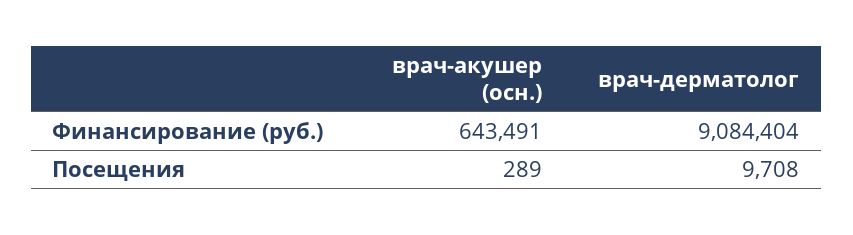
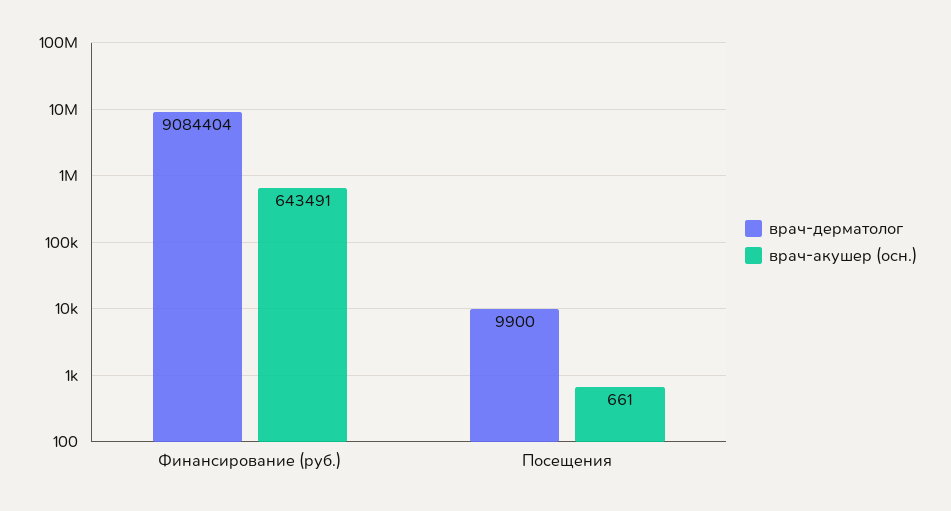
врач-акушер (осн.), Посещения: 289 -> 661
врач-дерматолог, Посещения: 9708 -> 9900

